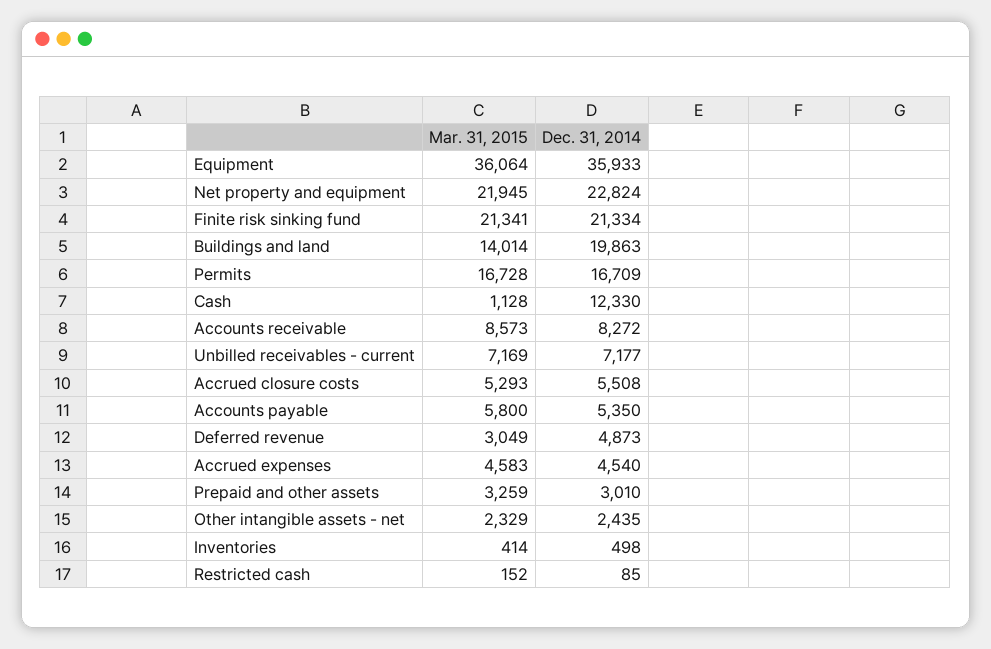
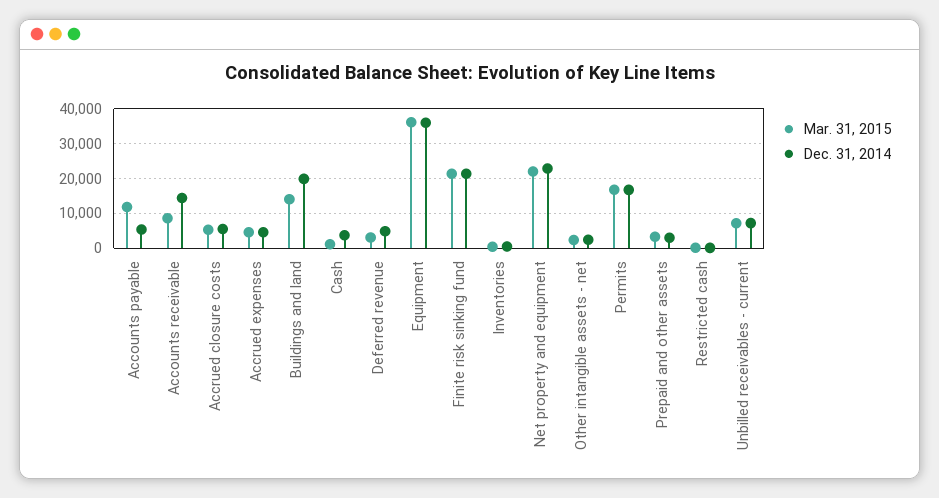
Dec. 31, 2014, Cash: 12330 -> 4000
Dec. 31, 2014, Accounts receivable: 8272 -> 14000
Mar. 31, 2015, Accounts payable: 5800 -> 12000

